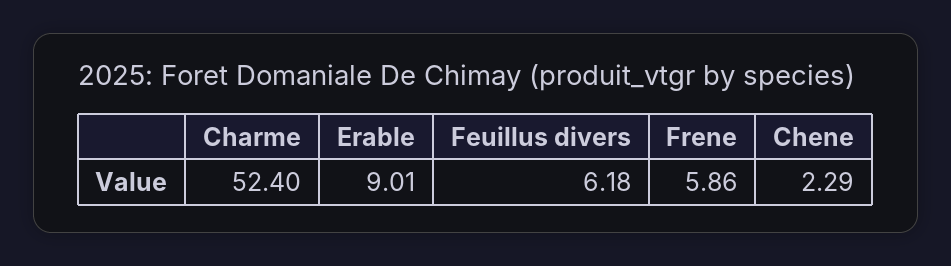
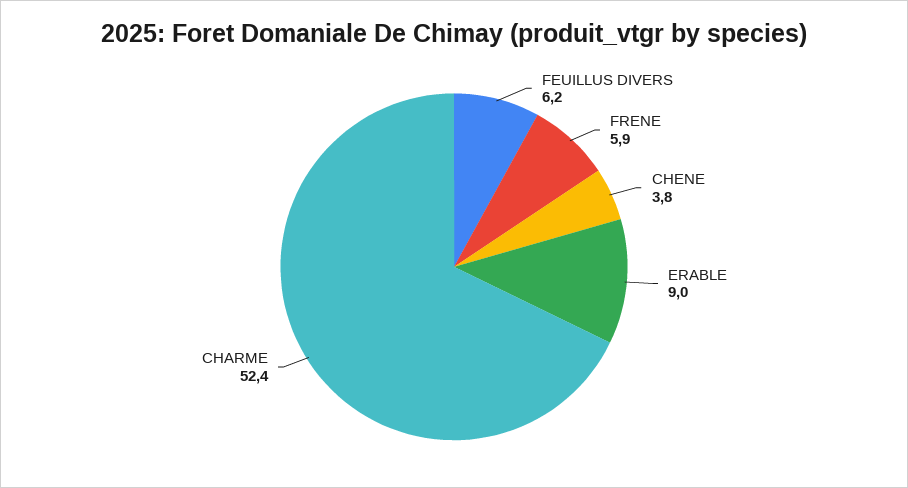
Chene: 2.29 -> 3.8

